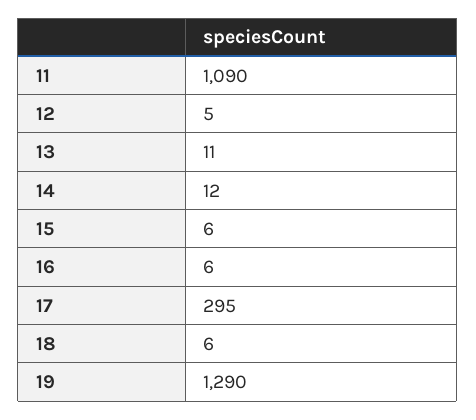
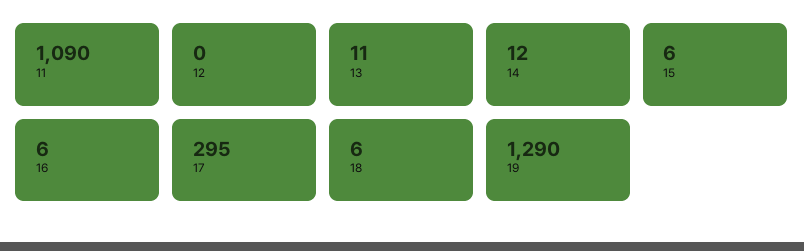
12: 5 -> 0

